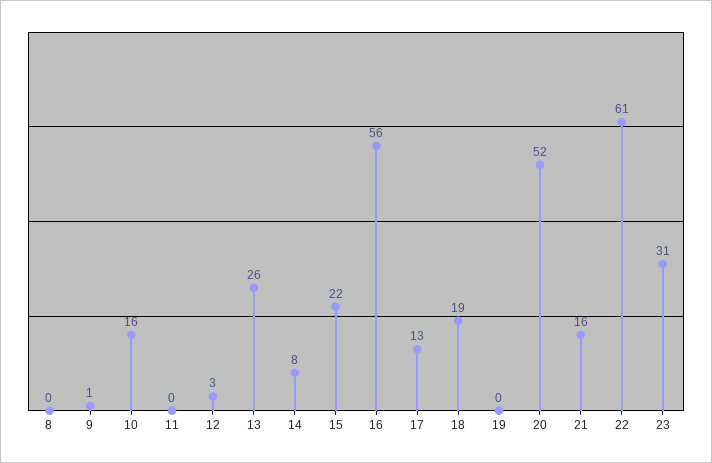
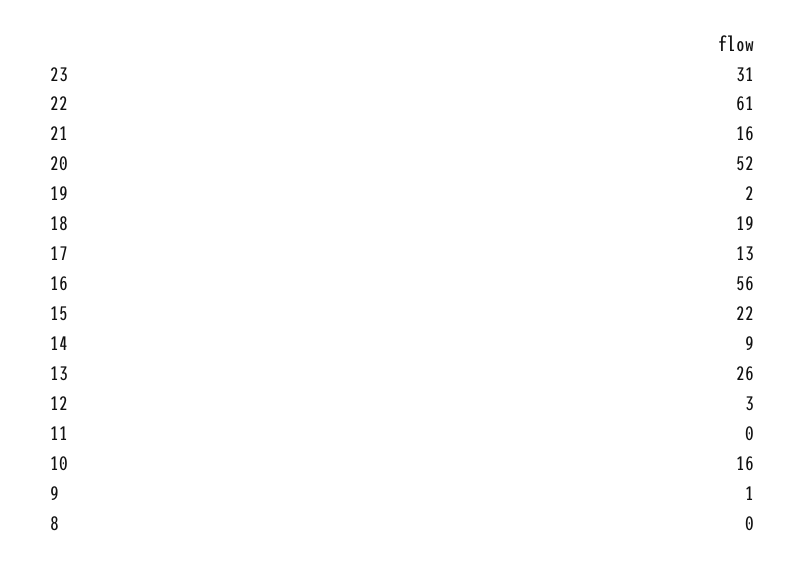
14: 8 -> 9
19: 0 -> 2

